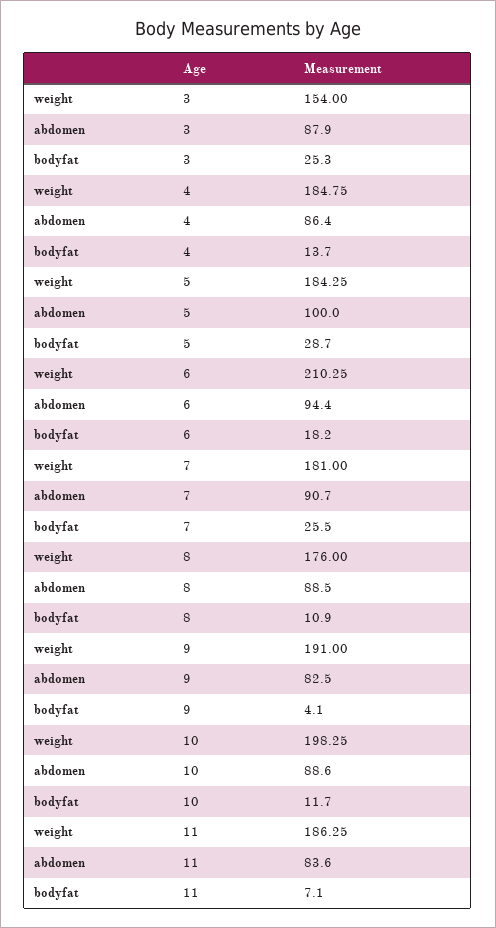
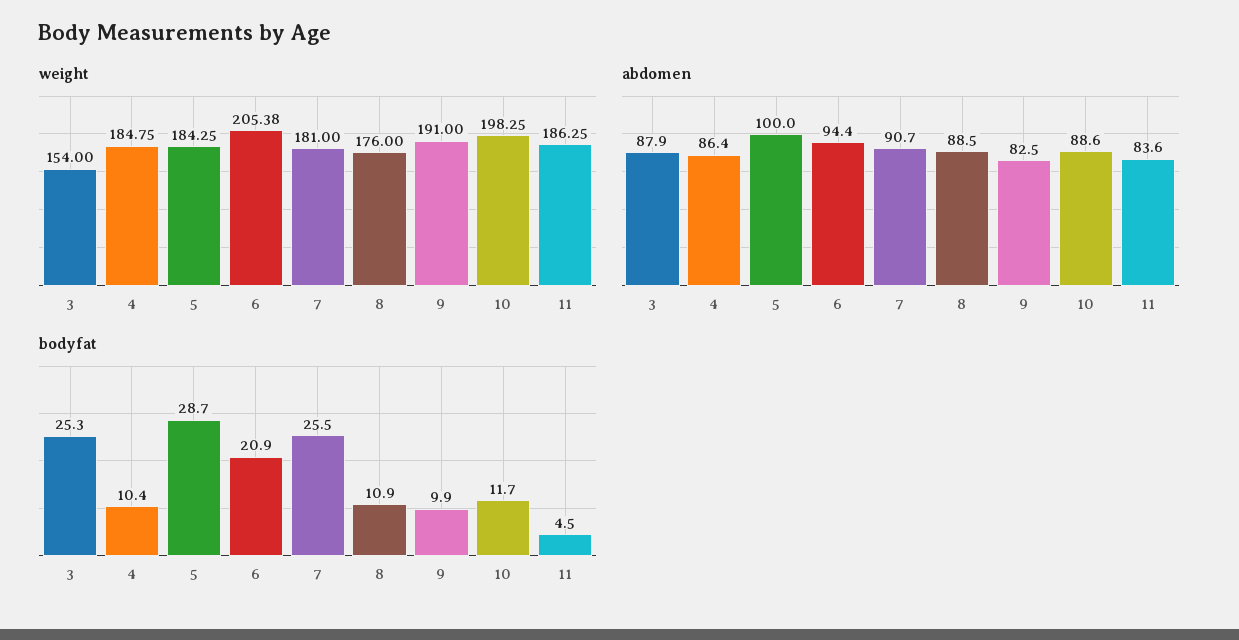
bodyfat, 4: 13.7 -> 10.4
weight, 6: 210.25 -> 205.38
bodyfat, 6: 18.2 -> 20.9
bodyfat, 9: 4.1 -> 9.9
bodyfat, 11: 7.1 -> 4.5

